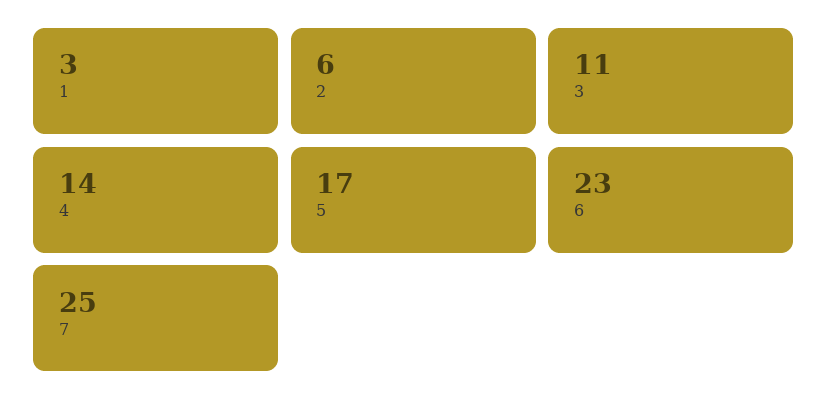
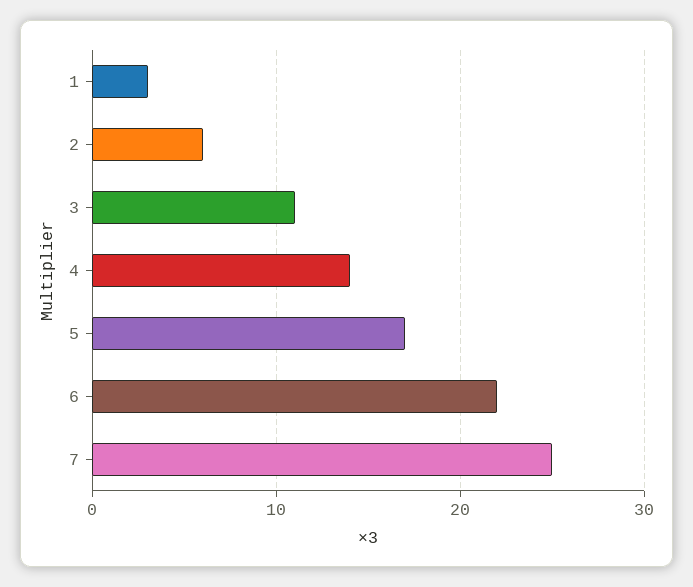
6: 23 -> 22

